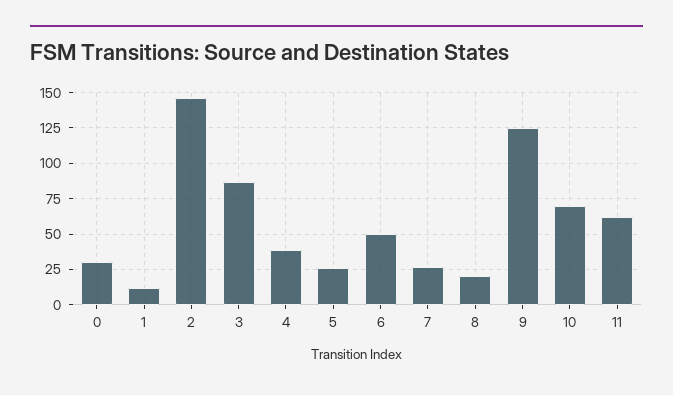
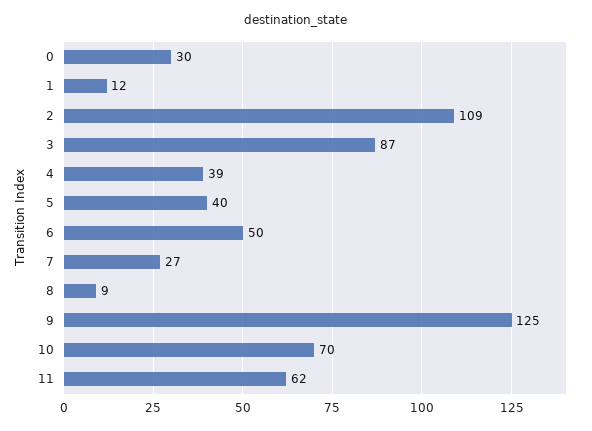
2: 145 -> 109
5: 25 -> 40
8: 20 -> 9

